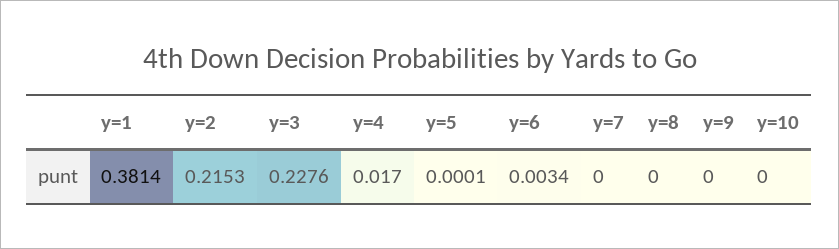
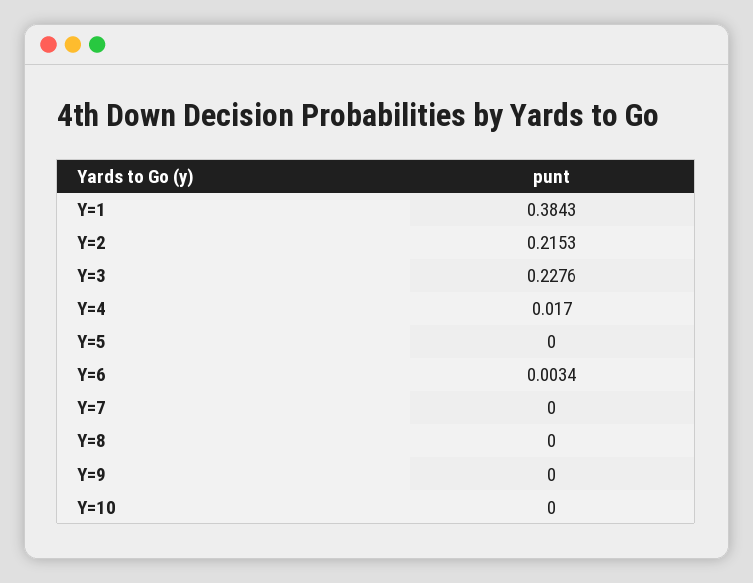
y=1: 0.3814 -> 0.3843
y=5: 0.0001 -> 0

